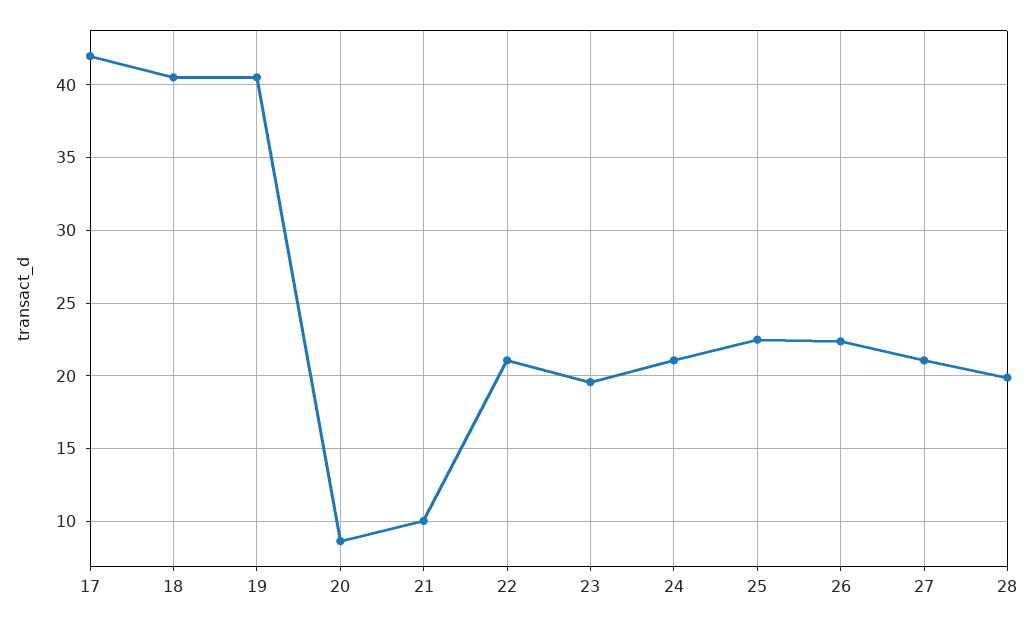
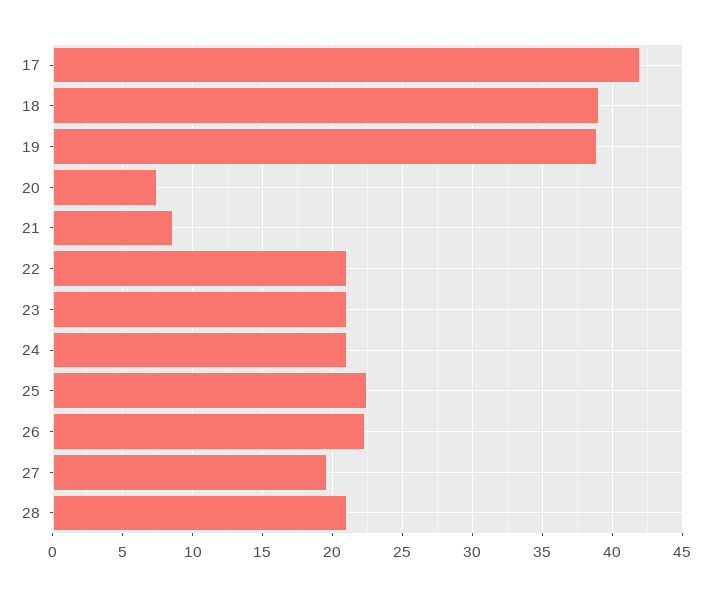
18: 40.5 -> 39
19: 40.5 -> 39
20: 8.5 -> 7.5
21: 10 -> 8.5
23: 19.5 -> 21
27: 21 -> 19.5
28: 20 -> 21

